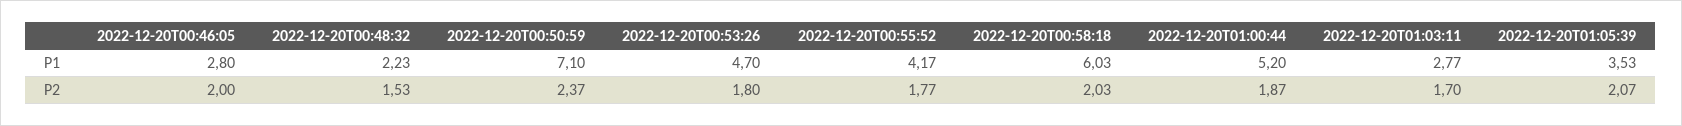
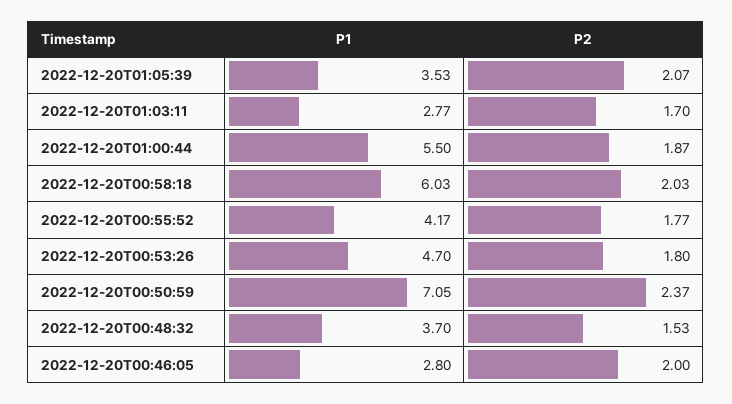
2022-12-20T00:48:32, P1: 2.23 -> 3.7
2022-12-20T00:50:59, P1: 7.1 -> 7.05
2022-12-20T01:00:44, P1: 5.2 -> 5.5

